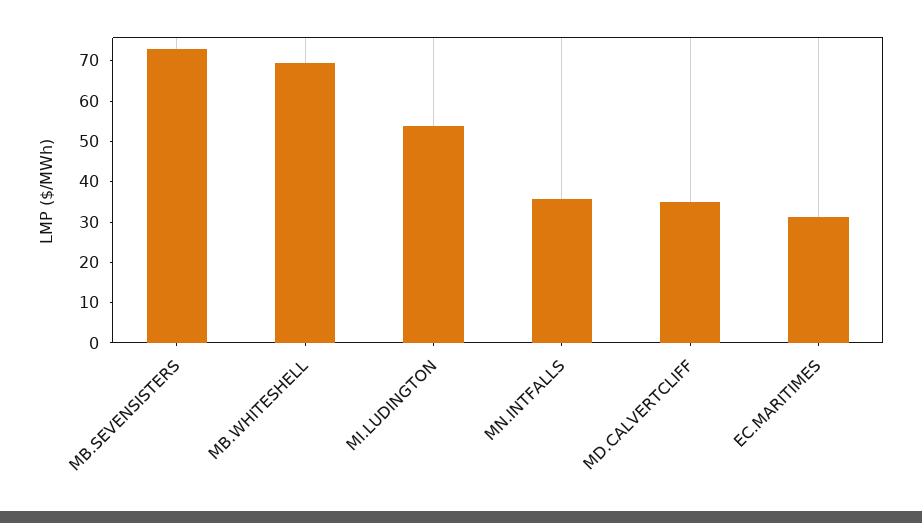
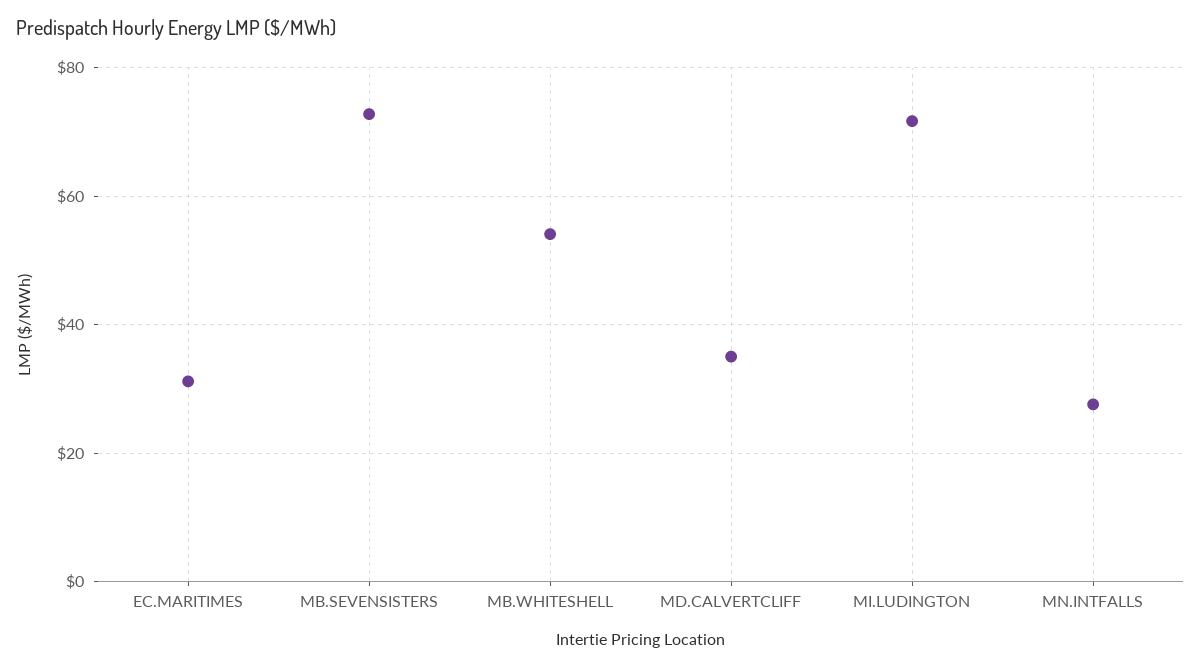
MB.WHITESHELL: 70 -> 54
MI.LUDINGTON: 54 -> 72
MN.INTFALLS: 36 -> 28

